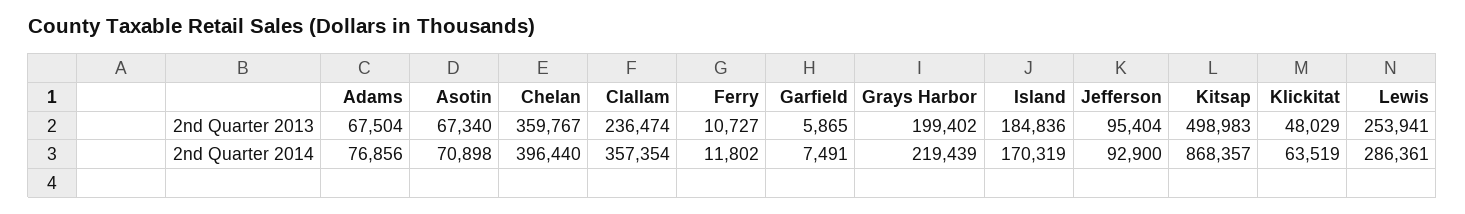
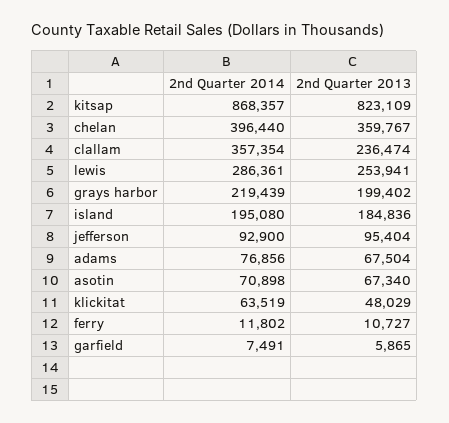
Kitsap, 2nd Quarter 2013: 498983 -> 823109
Island, 2nd Quarter 2014: 170319 -> 195080

